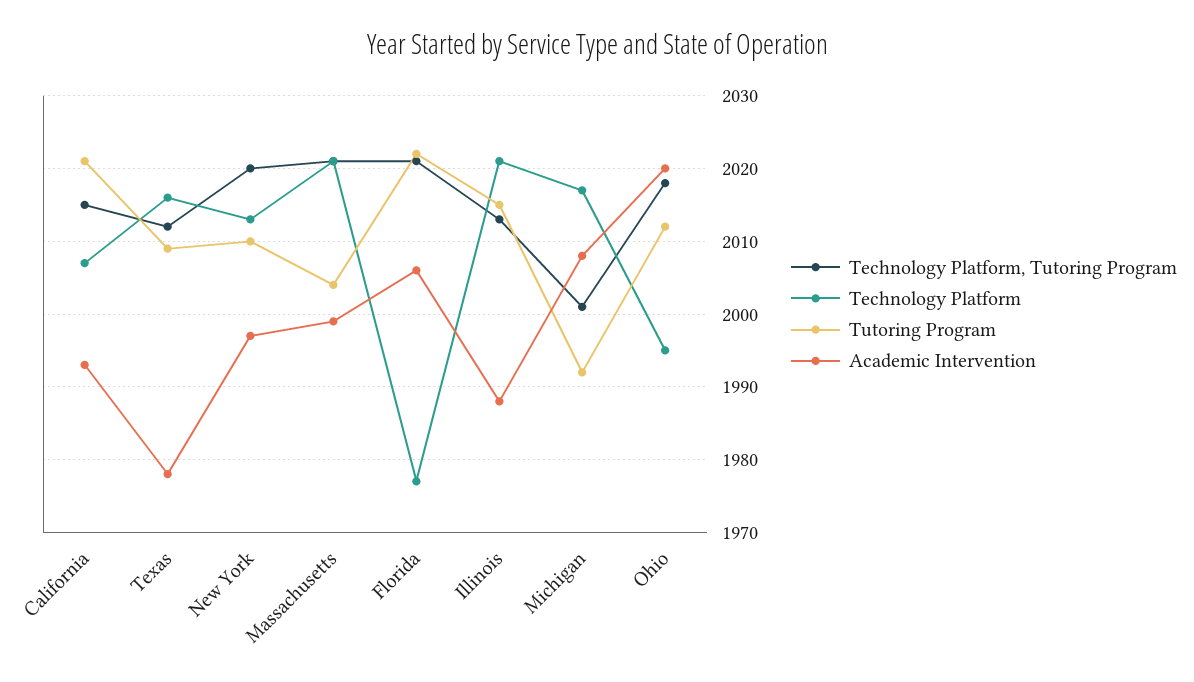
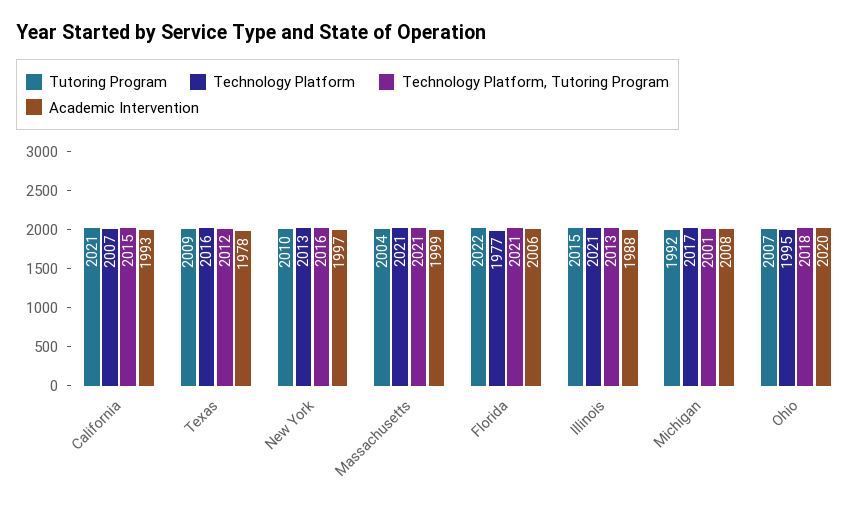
Technology Platform, Tutoring Program, New York: 2020 -> 2016
Tutoring Program, Ohio: 2012 -> 2007

